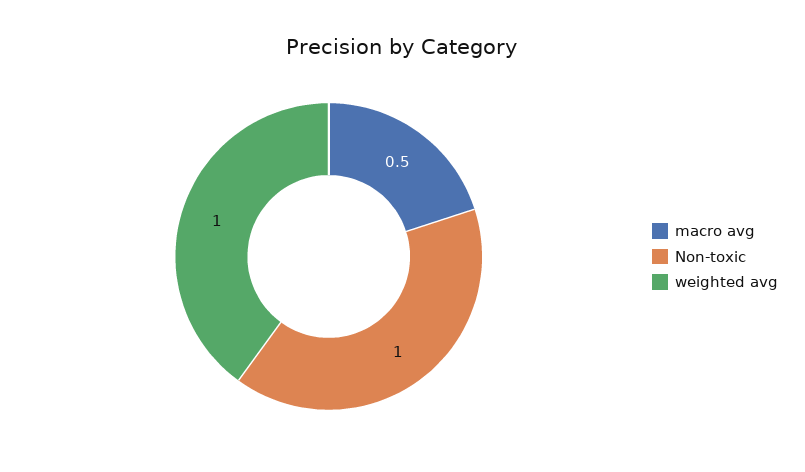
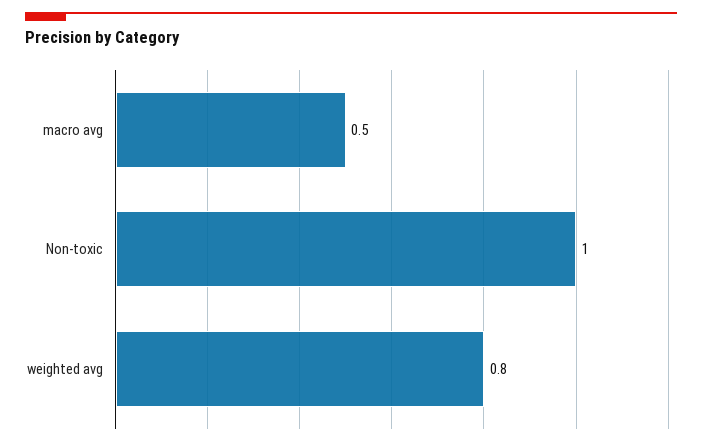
weighted avg: 1 -> 0.8

